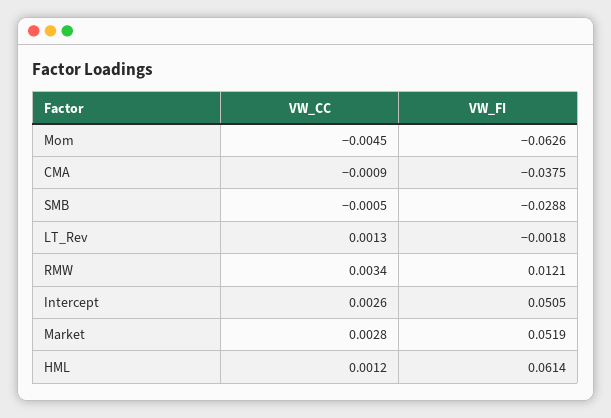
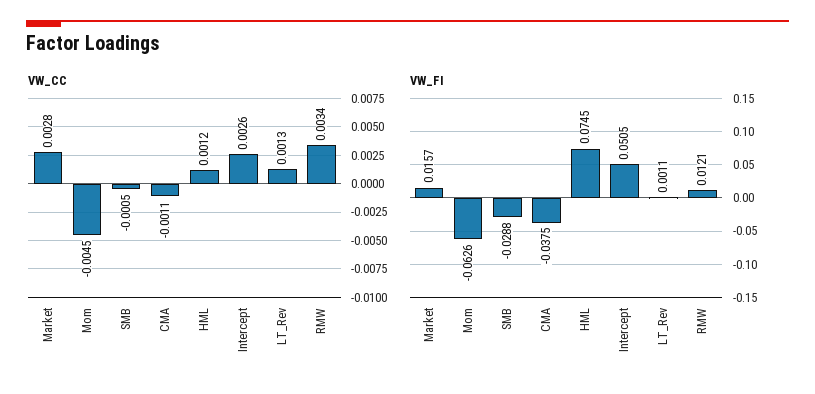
VW_CC, CMA: -0.0009 -> -0.0011
VW_FI, LT_Rev: -0.0018 -> 0.0011
VW_FI, Market: 0.0519 -> 0.0157
VW_FI, HML: 0.0614 -> 0.0745

